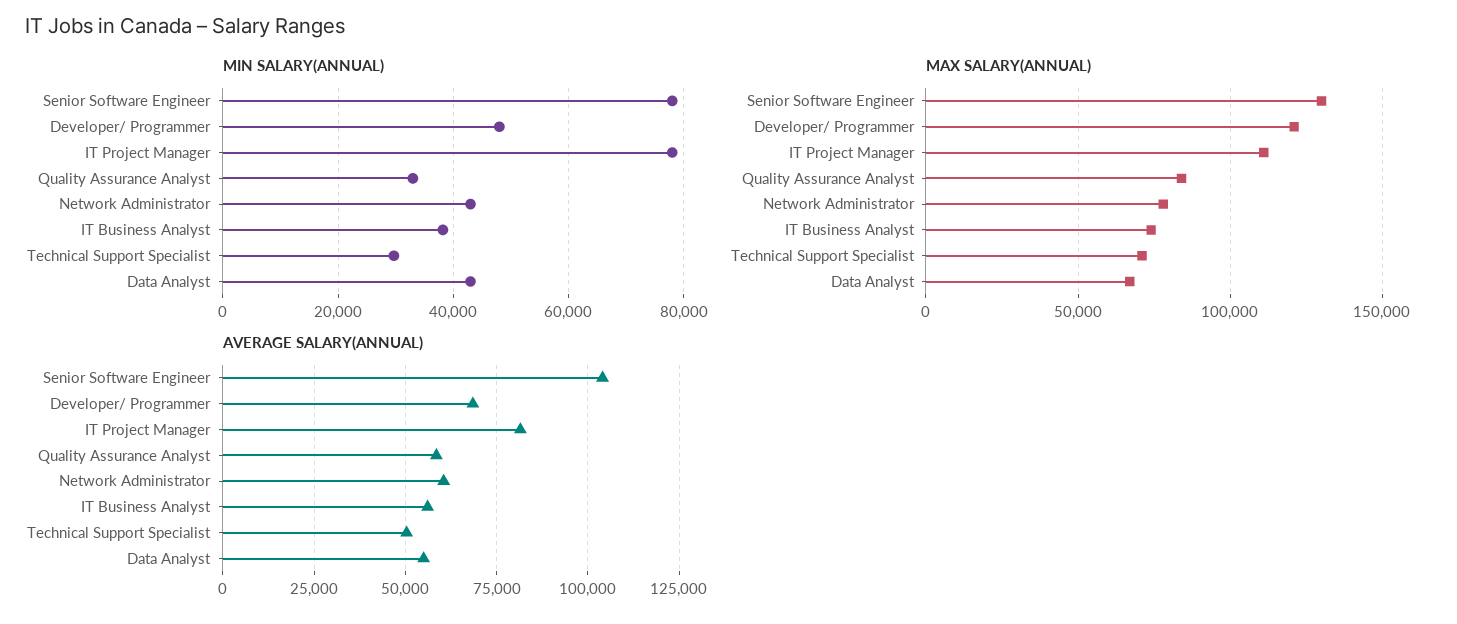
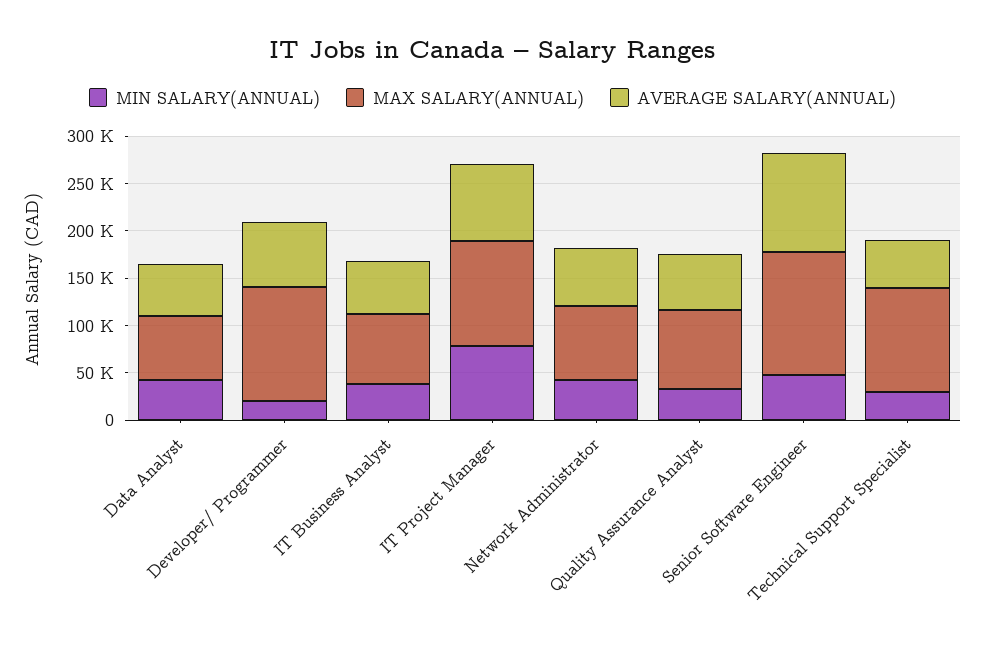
MIN SALARY(ANNUAL), Senior Software Engineer: 78000 -> 50000
MIN SALARY(ANNUAL), Developer/ Programmer: 48000 -> 20000
MAX SALARY(ANNUAL), Technical Support Specialist: 70000 -> 110000

